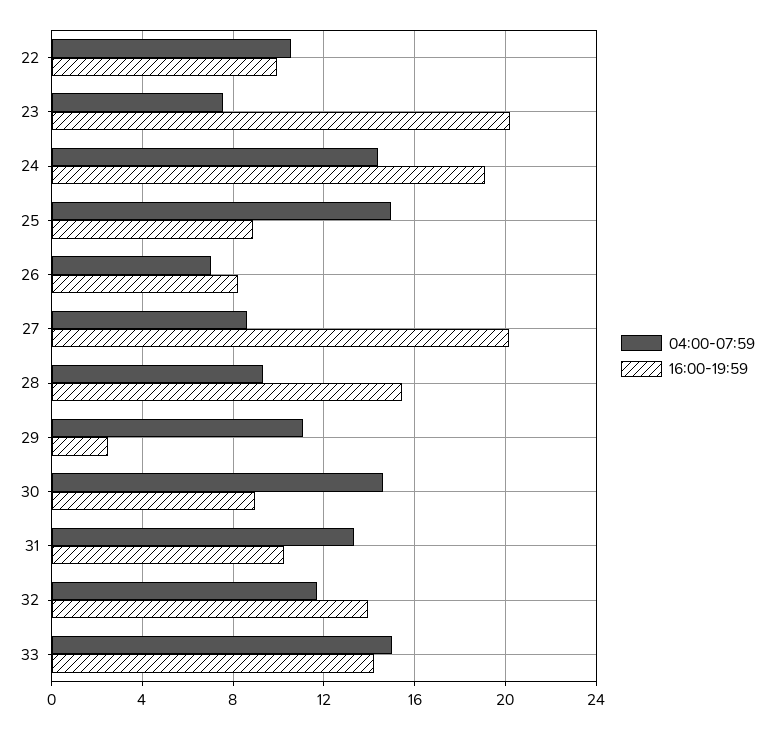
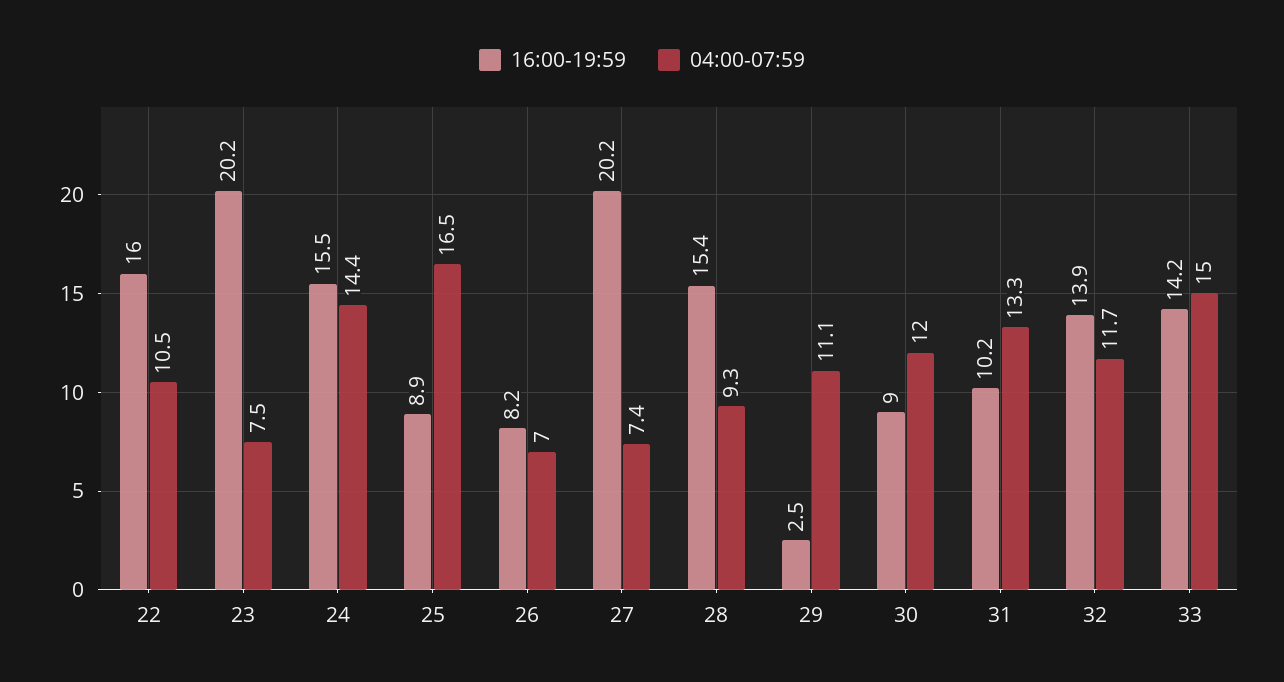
16:00-19:59, 22: 10 -> 16
16:00-19:59, 24: 19 -> 15.5
04:00-07:59, 25: 15 -> 16.5
04:00-07:59, 27: 8.5 -> 7.4
04:00-07:59, 30: 14.5 -> 12

